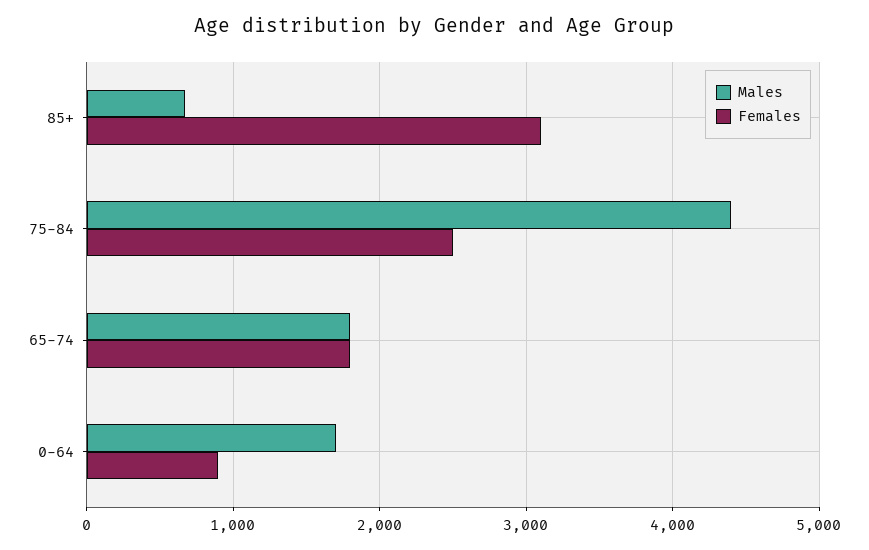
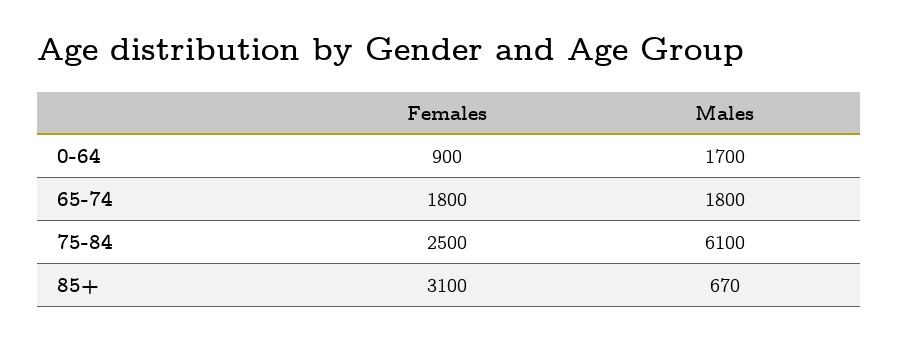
Males, 75-84: 4400 -> 6100

